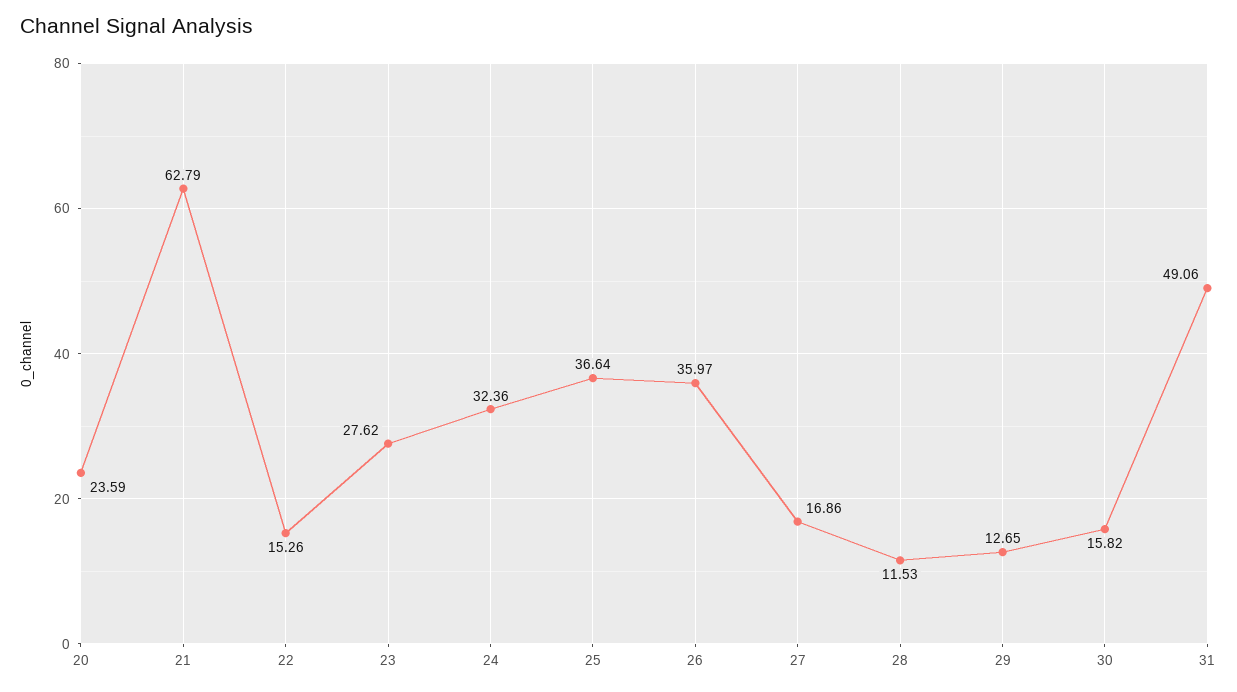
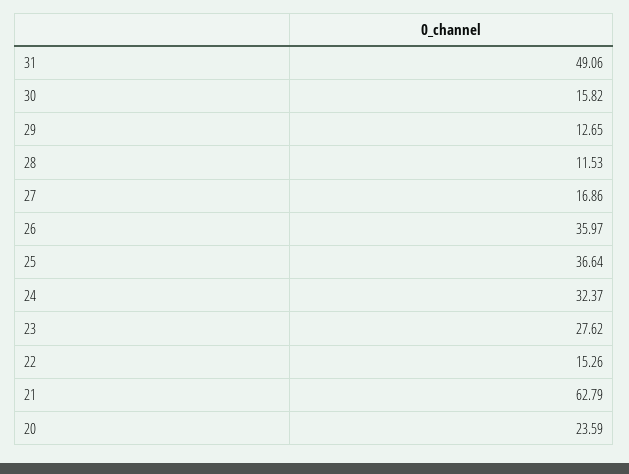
24: 32.36 -> 32.37

